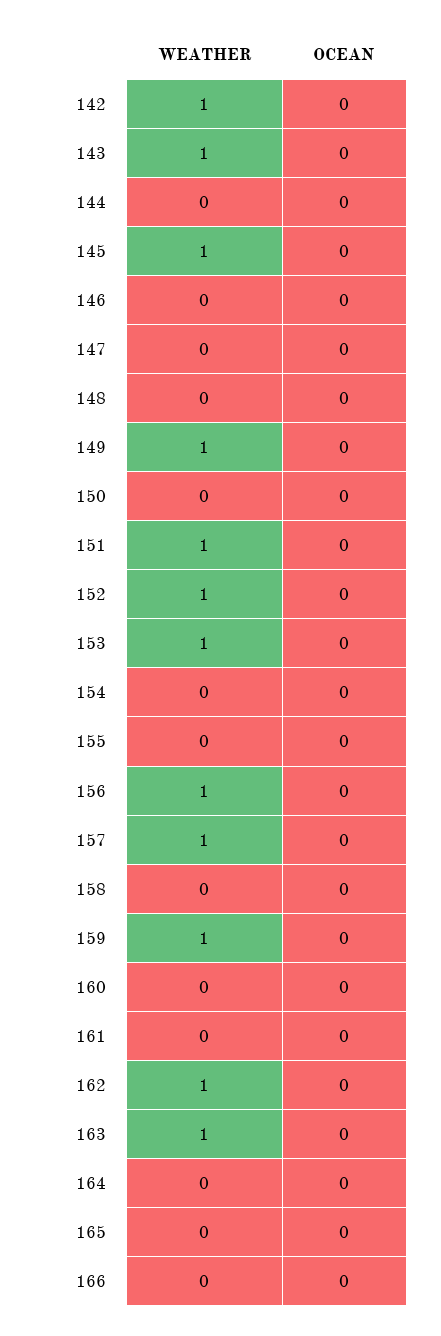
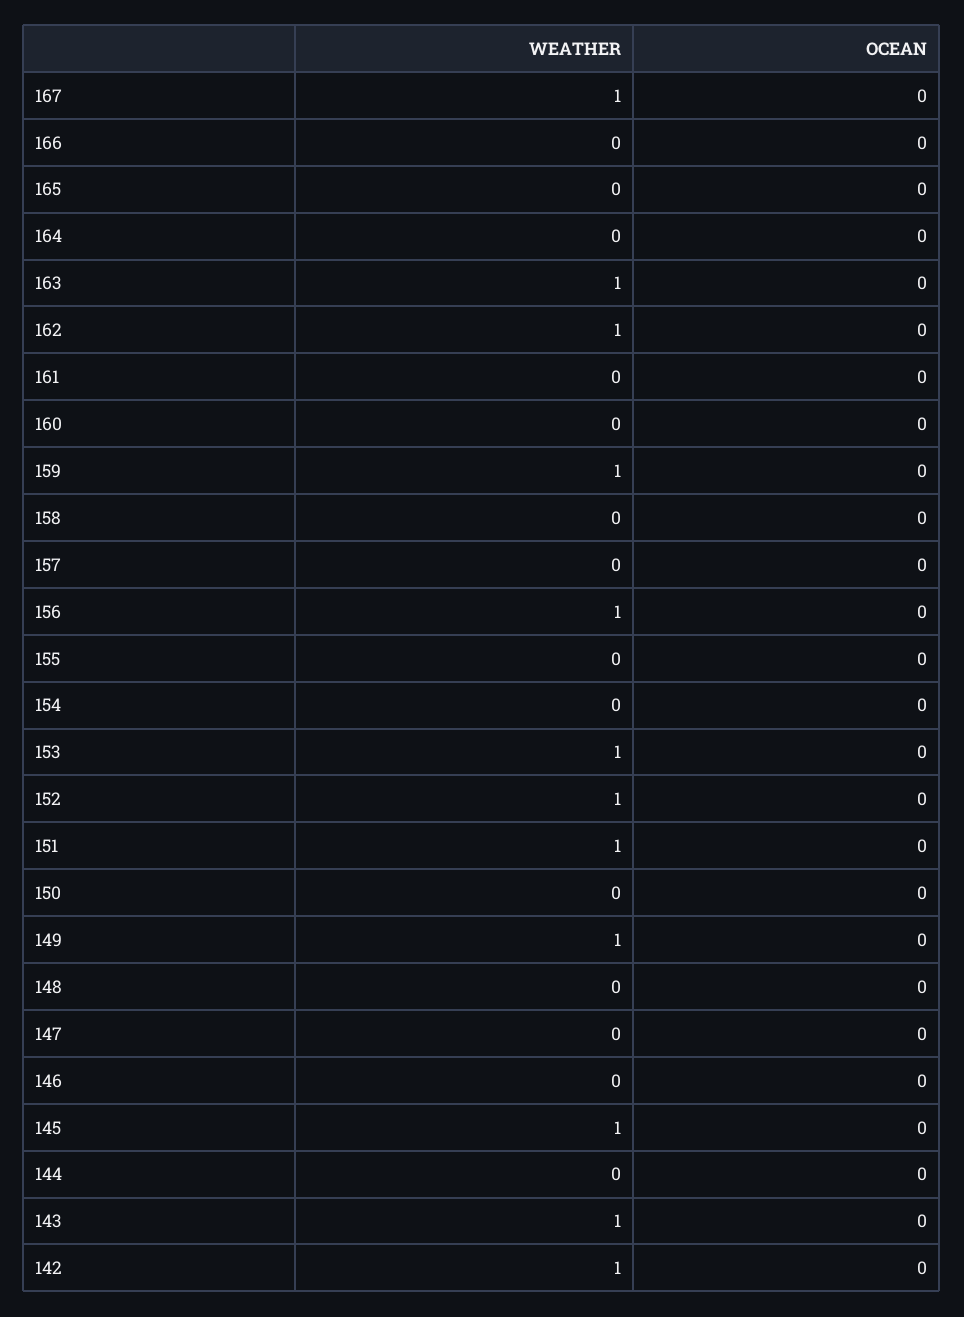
WEATHER, 157: 1 -> 0
WEATHER, 167: none -> 1
OCEAN, 167: none -> 0

